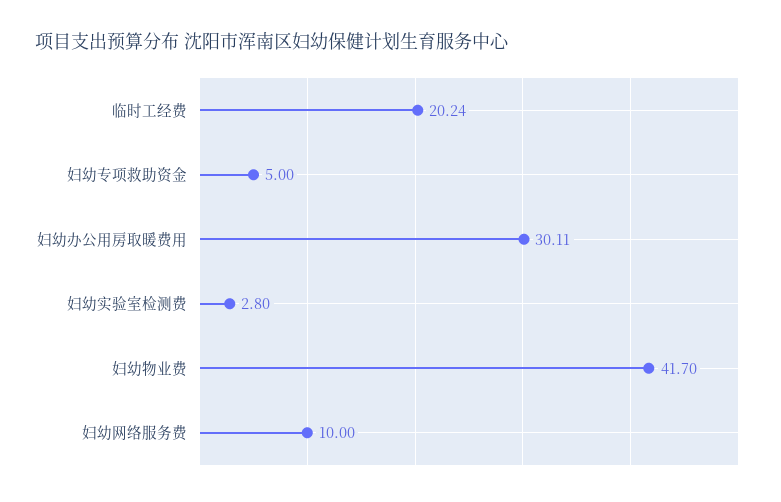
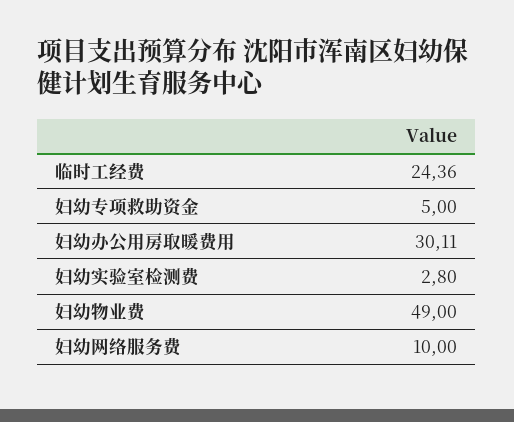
临时工经费: 20.24 -> 24.36
妇幼物业费: 41.7 -> 49

